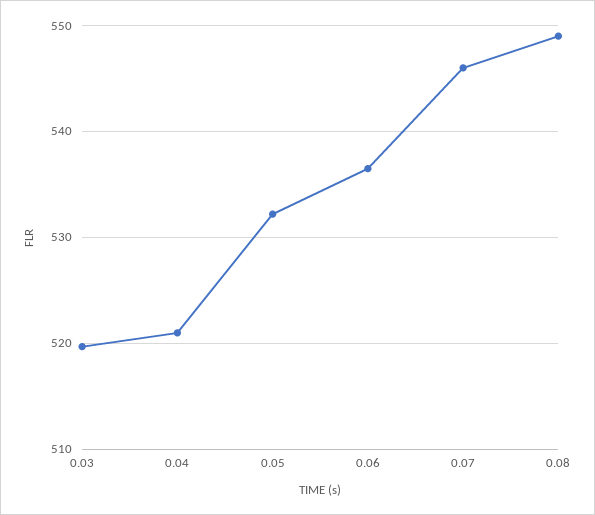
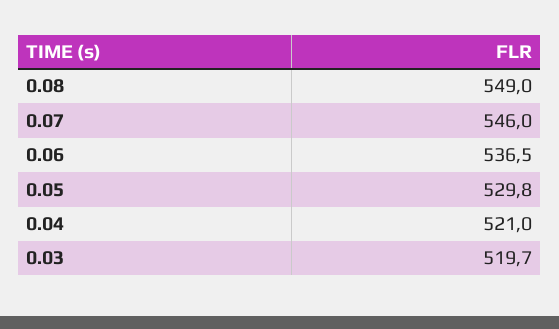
0.05: 532 -> 529.8

